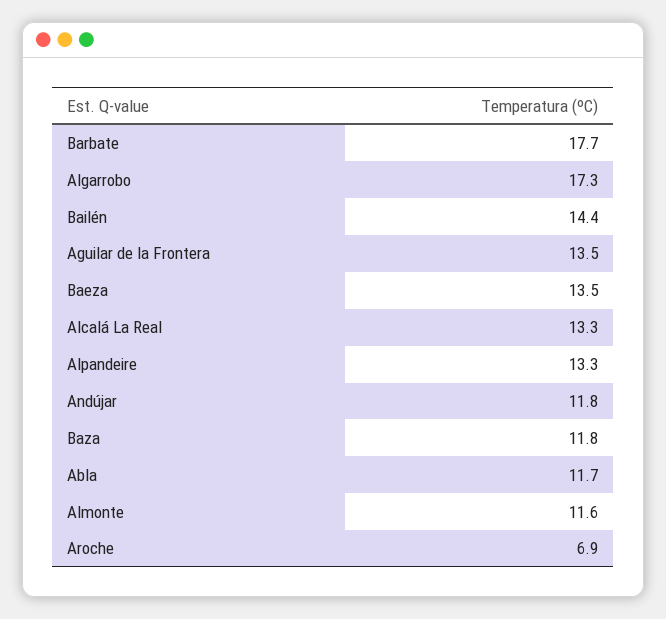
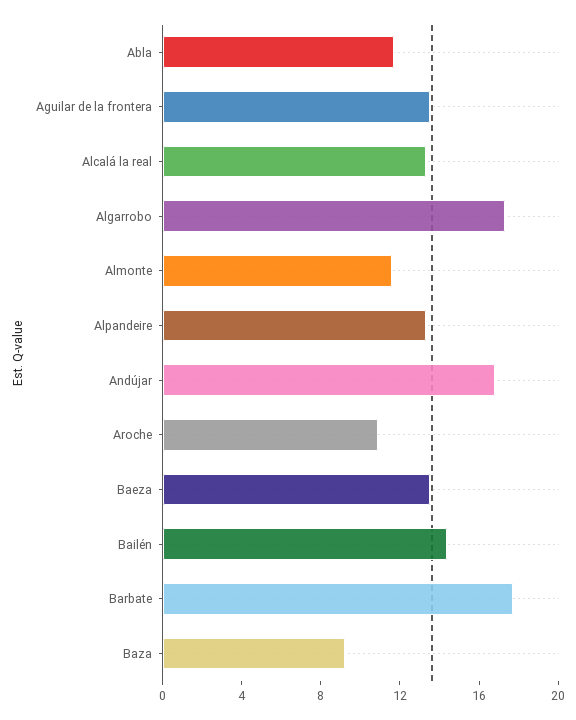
Andújar: 11.8 -> 17
Baza: 11.8 -> 9
Aroche: 6.9 -> 11

